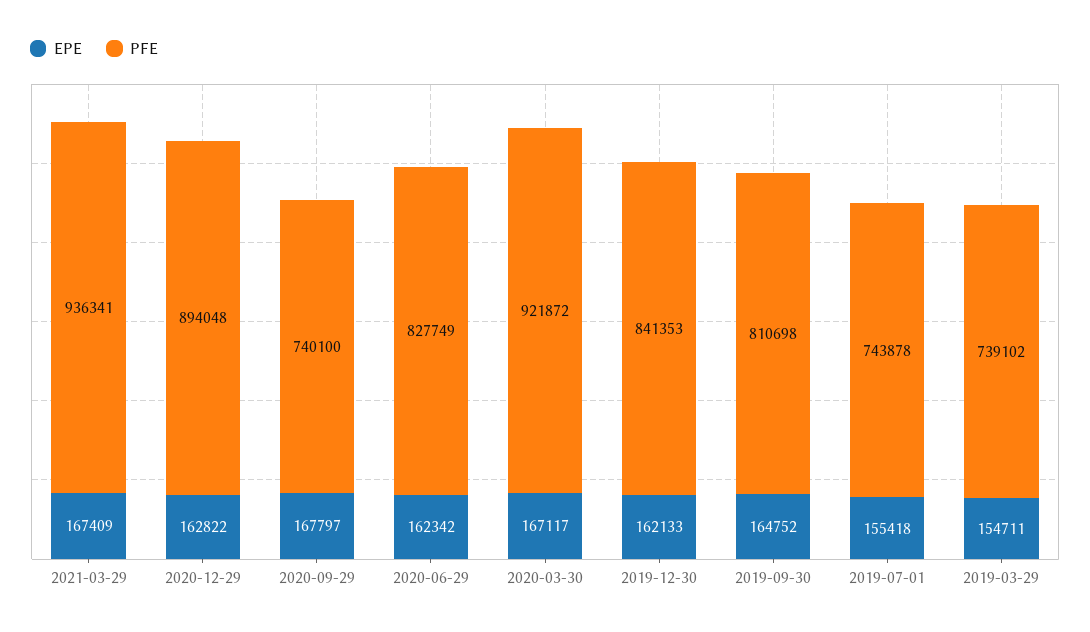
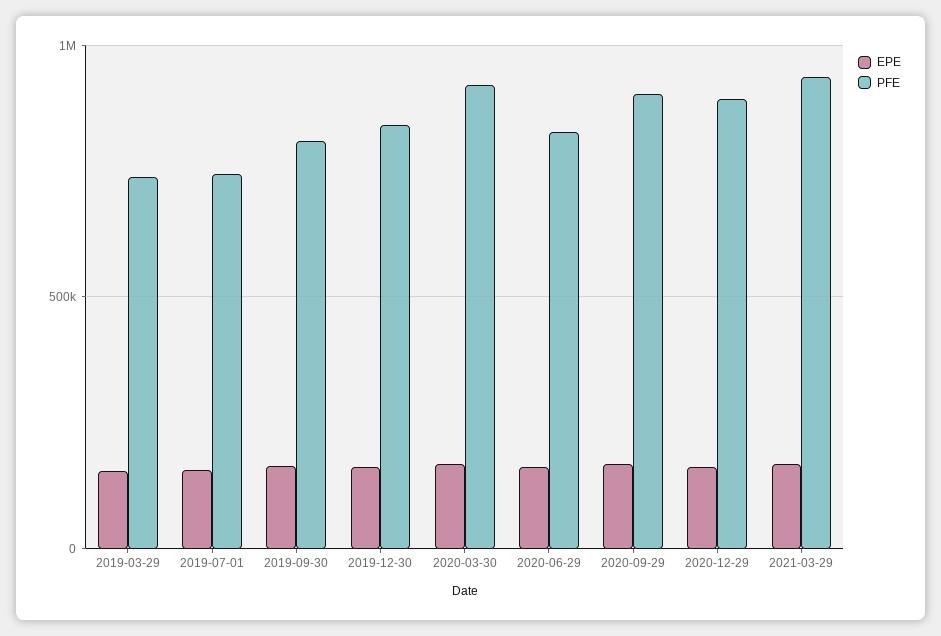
PFE, 2020-09-29: 740100 -> 900000

